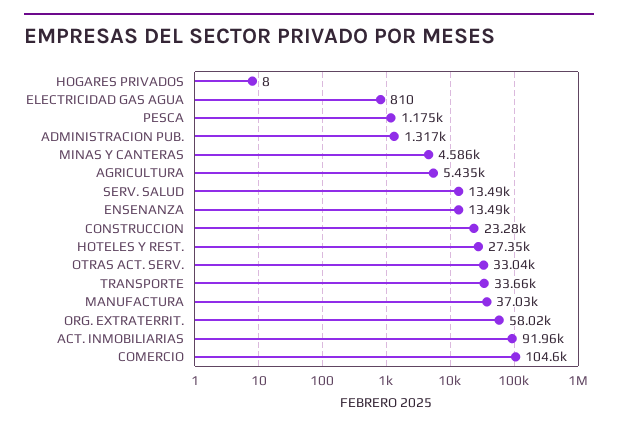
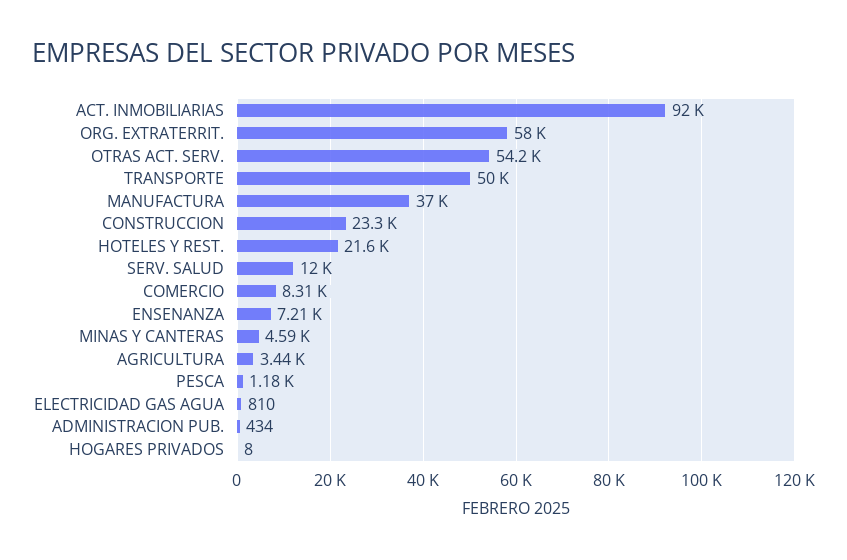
ADMINISTRACION PUB.: 1317 -> 434
AGRICULTURA: 5435 -> 3440
SERV. SALUD: 13490 -> 12000
ENSENANZA: 13490 -> 7210
HOTELES Y REST.: 27350 -> 21600
OTRAS ACT. SERV.: 33040 -> 54200
TRANSPORTE: 33660 -> 50000
COMERCIO: 104600 -> 8310

